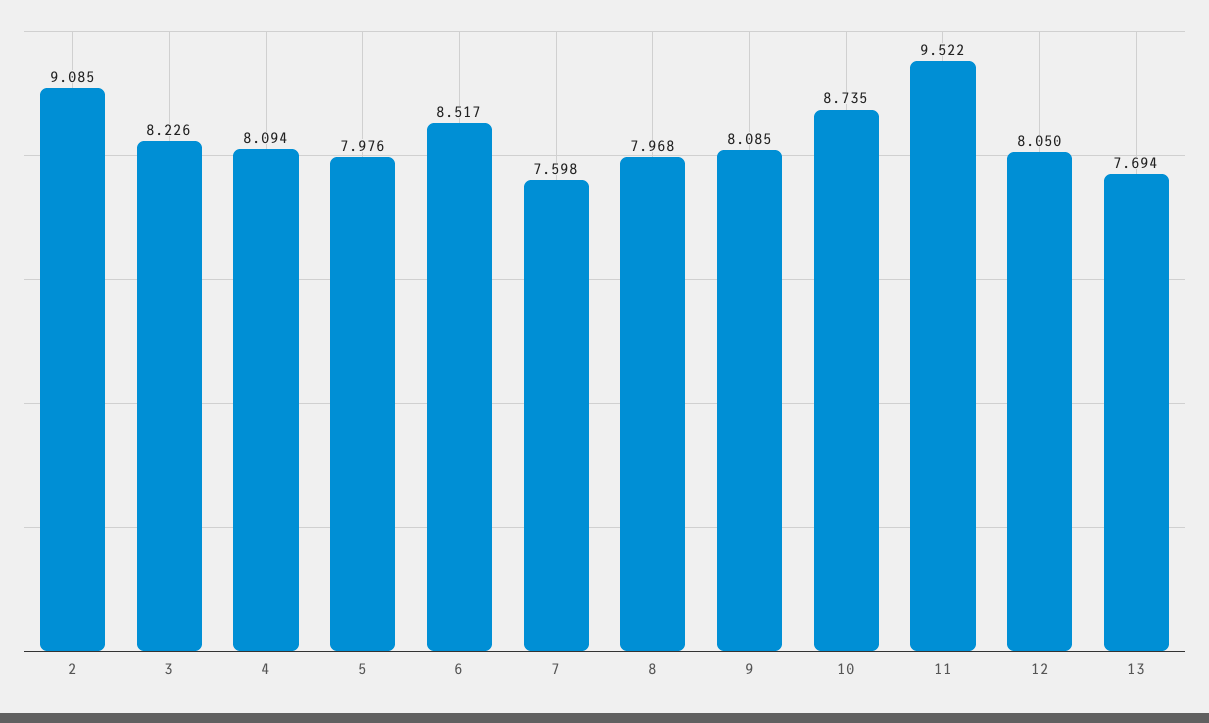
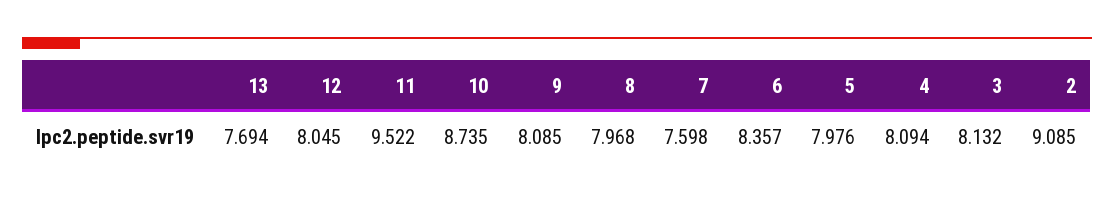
3: 8.226 -> 8.132
6: 8.517 -> 8.357
12: 8.05 -> 8.045

